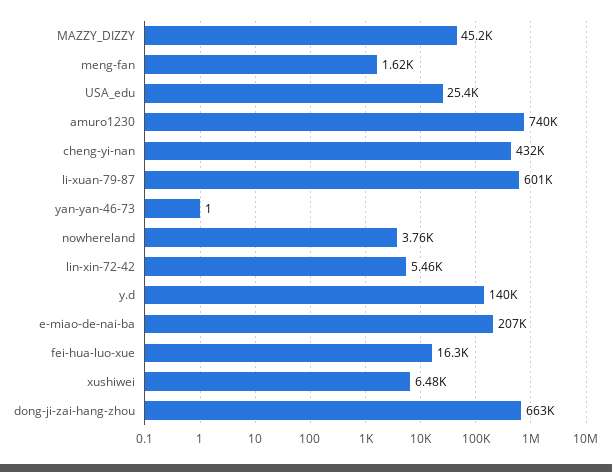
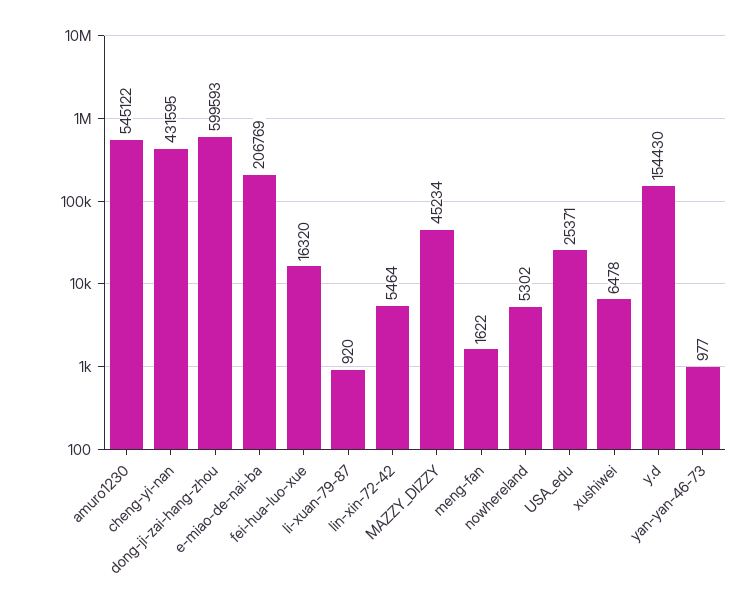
amuro1230: 740000 -> 545122
li-xuan-79-87: 601000 -> 920
yan-yan-46-73: 1 -> 977
nowhereland: 3760 -> 5302
y.d: 140000 -> 154430
dong-ji-zai-hang-zhou: 663000 -> 599593

